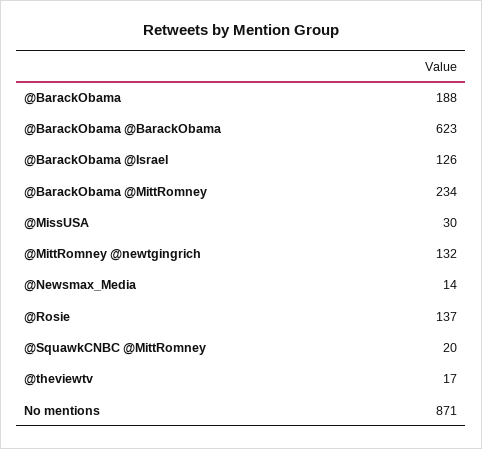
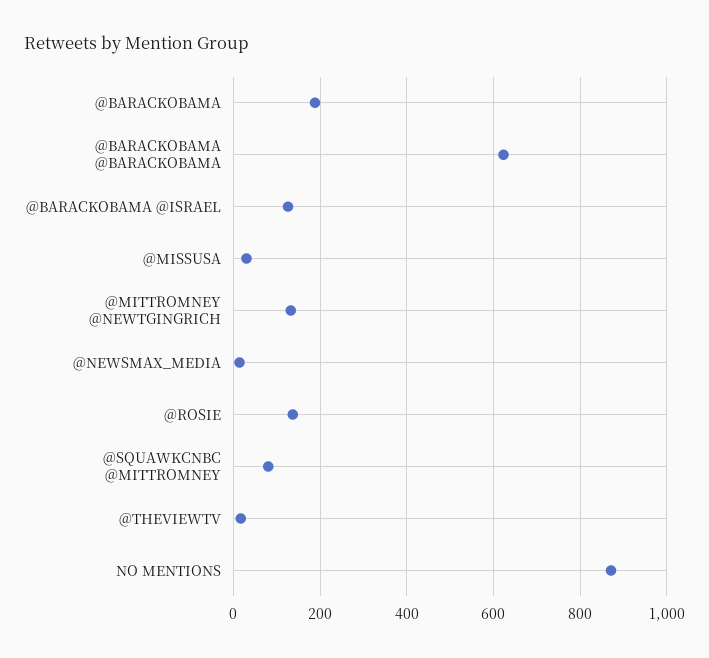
@BarackObama @MittRomney: 234 -> none
@SquawkCNBC @MittRomney: 20 -> 80

